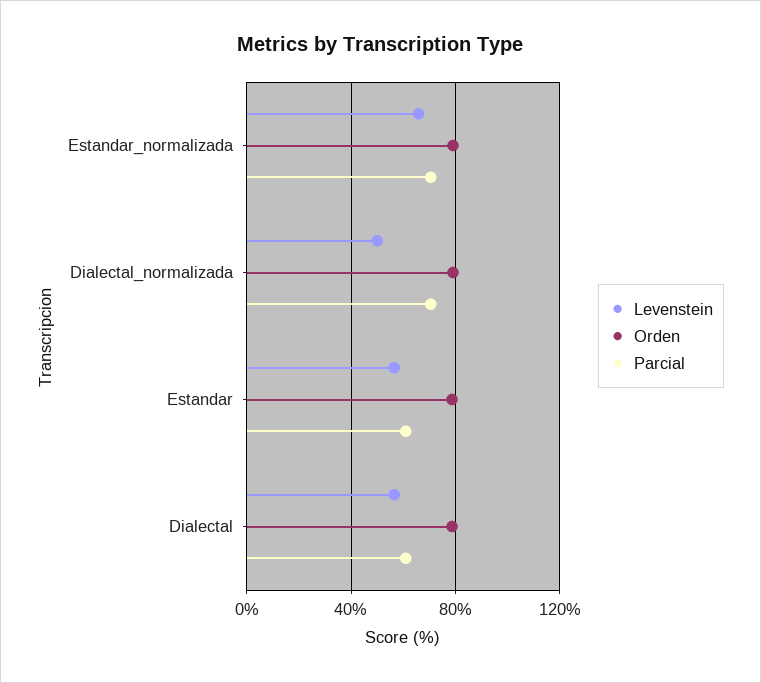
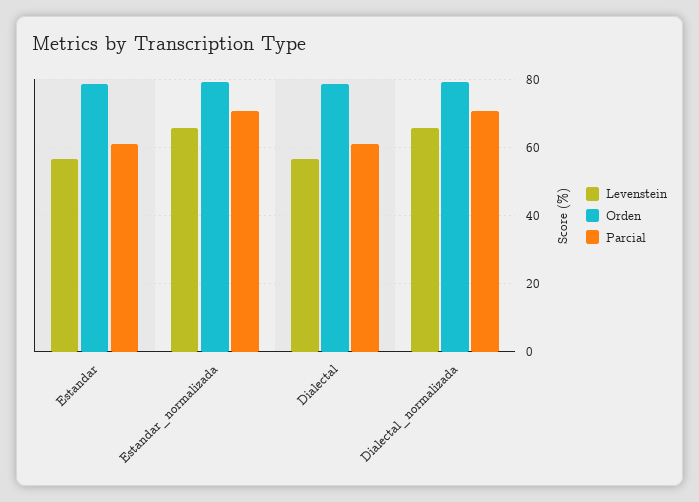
Levenstein, Dialectal_normalizada: 50 -> 66

